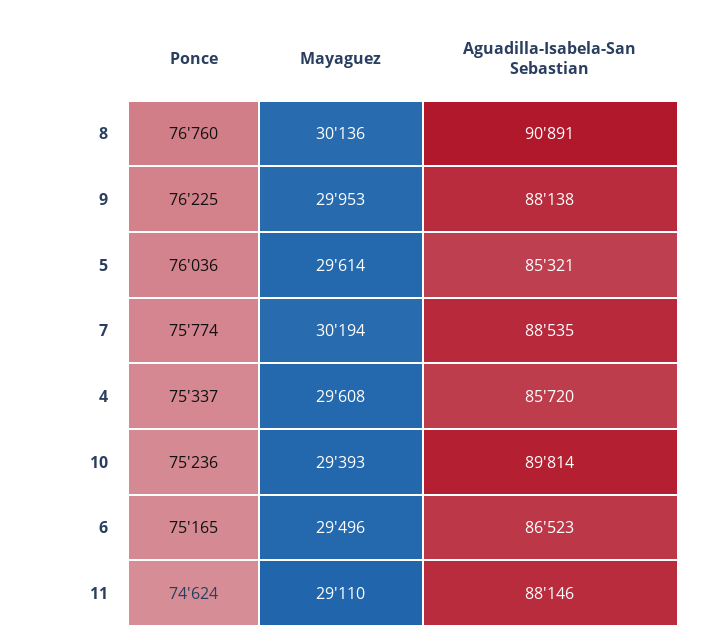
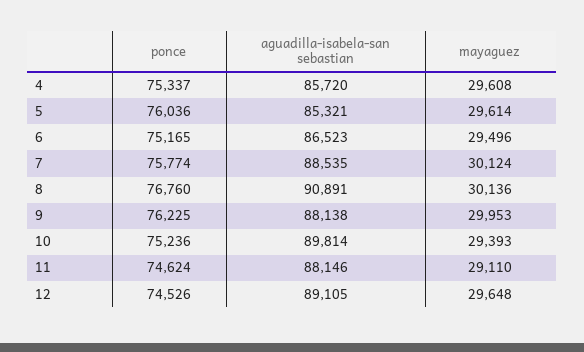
Mayaguez, 7: 30194 -> 30124
Ponce, 12: none -> 74526
Aguadilla-Isabela-San Sebastian, 12: none -> 89105
Mayaguez, 12: none -> 29648

